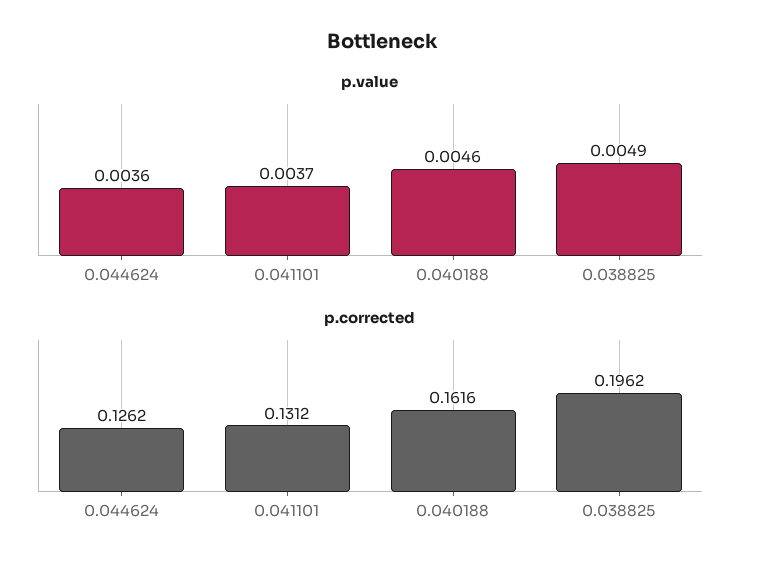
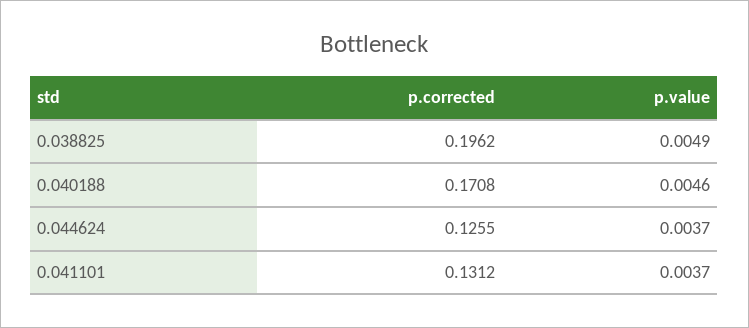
p.value, 0.044624: 0.0036 -> 0.0037
p.corrected, 0.044624: 0.1262 -> 0.1255
p.corrected, 0.040188: 0.1616 -> 0.1708

